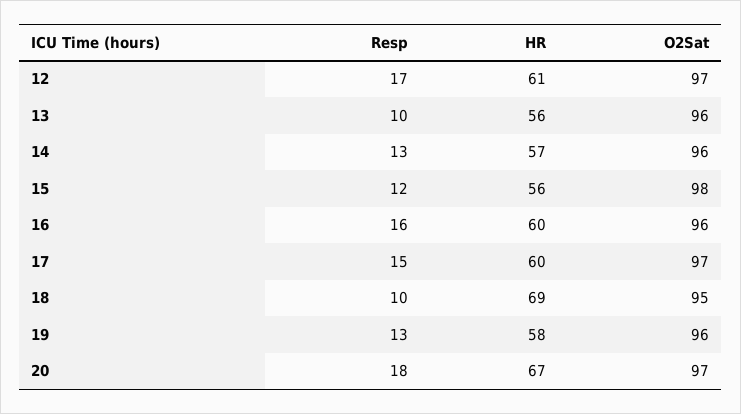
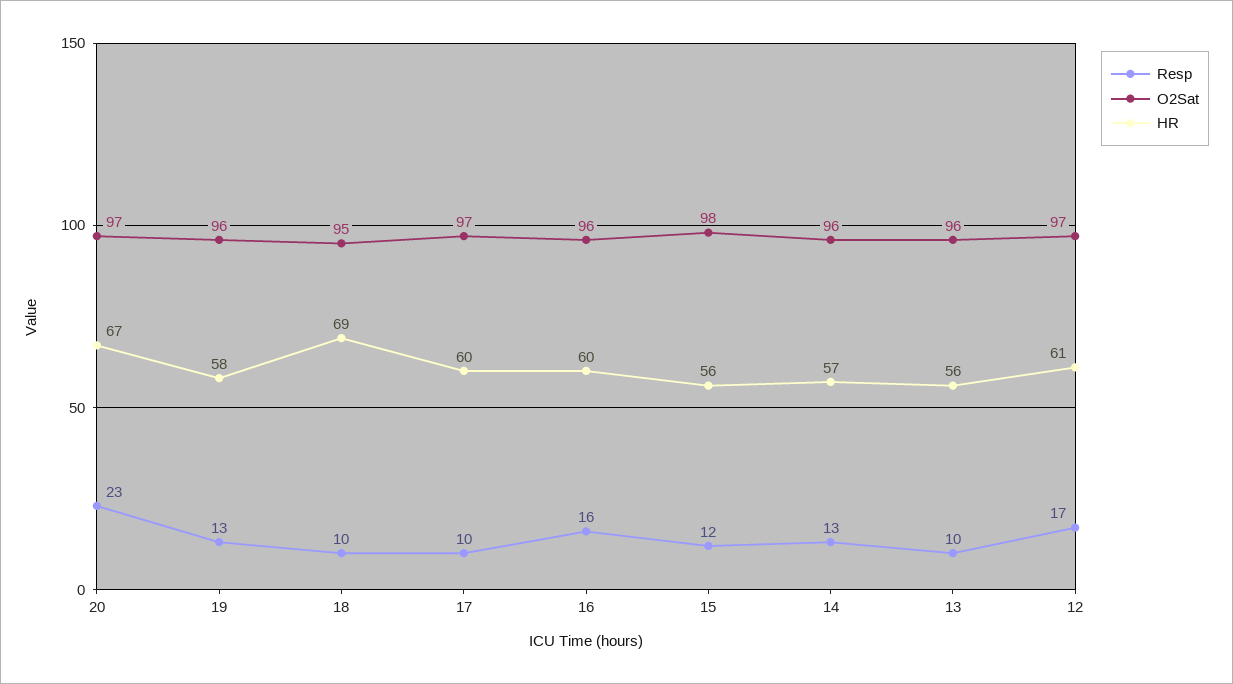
Resp, 17: 15 -> 10
Resp, 20: 18 -> 23

